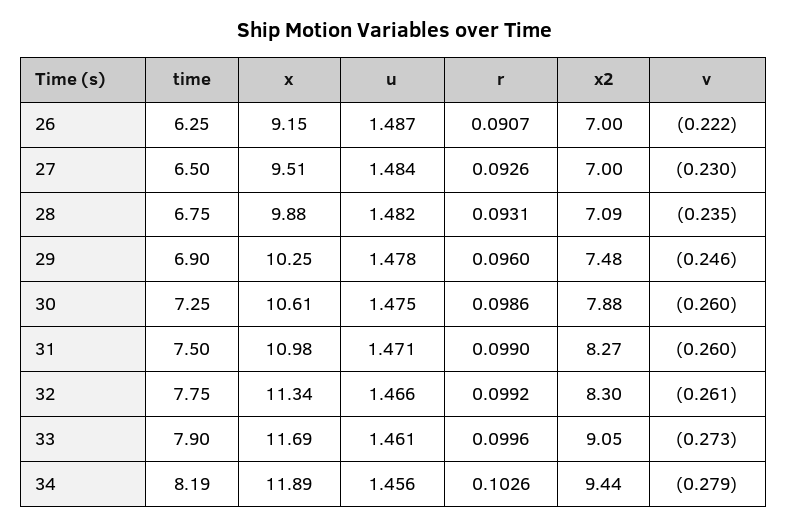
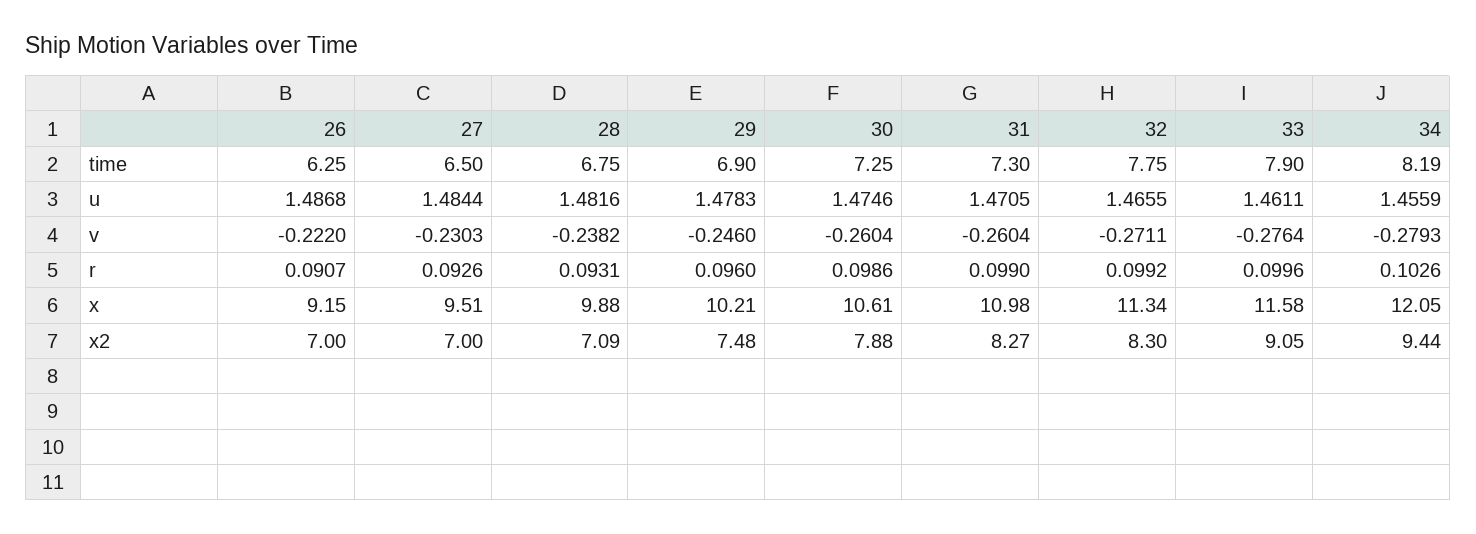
v, 28: -0.235 -> -0.2382
x, 29: 10.25 -> 10.21
time, 31: 7.5 -> 7.3
v, 32: -0.261 -> -0.2711
x, 33: 11.69 -> 11.58
v, 33: -0.273 -> -0.2764
x, 34: 11.89 -> 12.05

